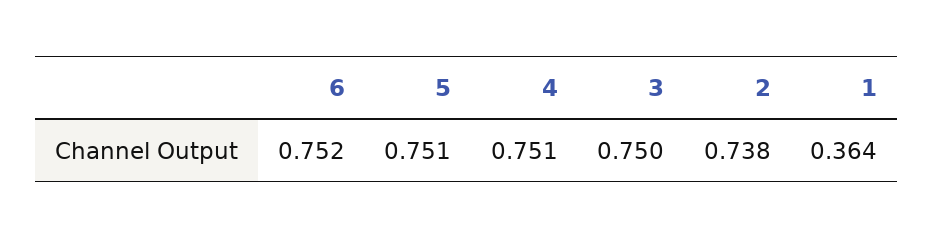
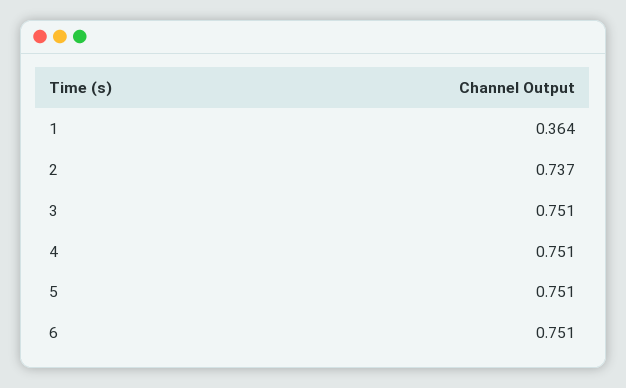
6: 0.752 -> 0.751
3: 0.75 -> 0.751
2: 0.738 -> 0.737

